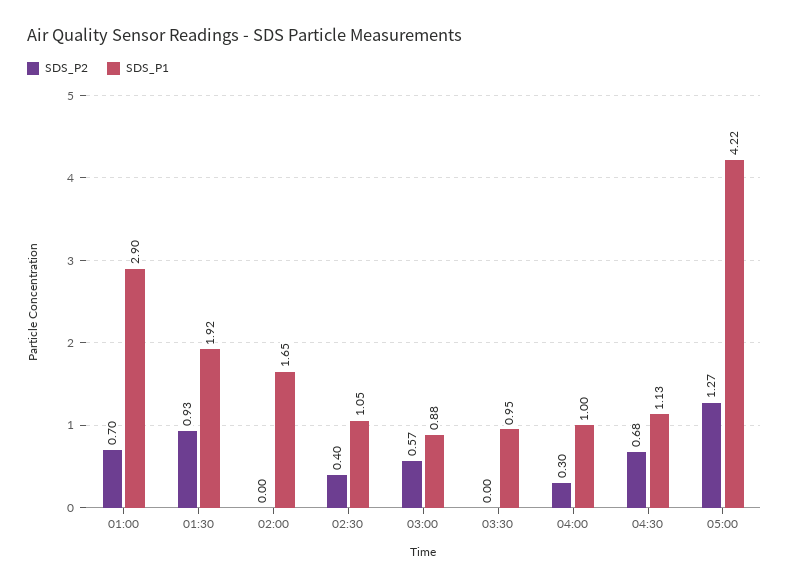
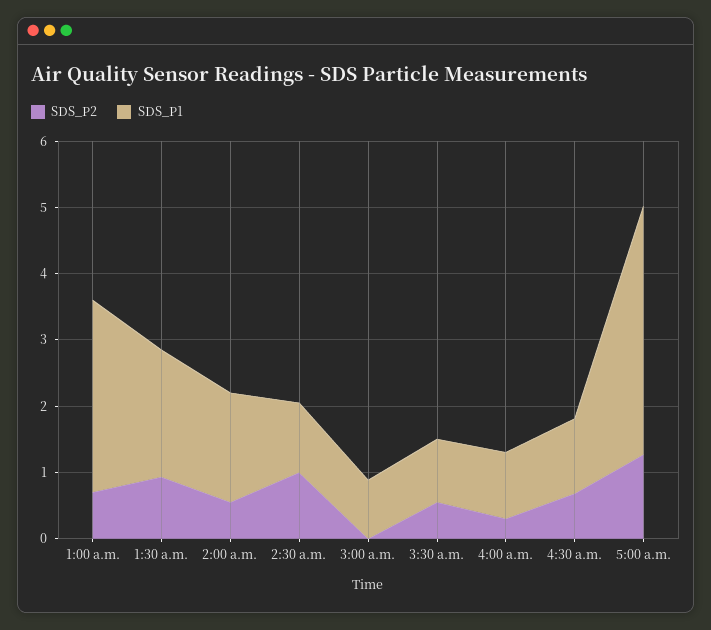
SDS_P2, 02:00: 0 -> 0.6
SDS_P2, 02:30: 0.4 -> 1
SDS_P2, 03:00: 0.57 -> 0
SDS_P2, 03:30: 0 -> 0.6
SDS_P1, 05:00: 4.22 -> 3.8

